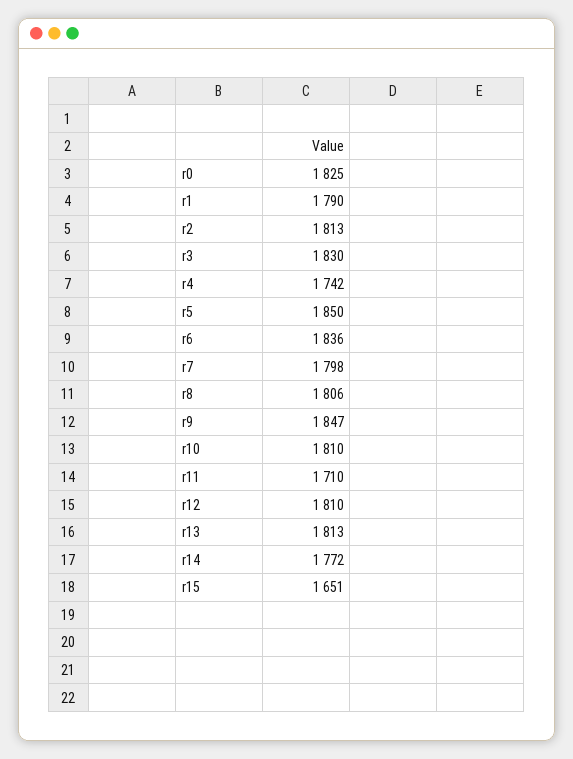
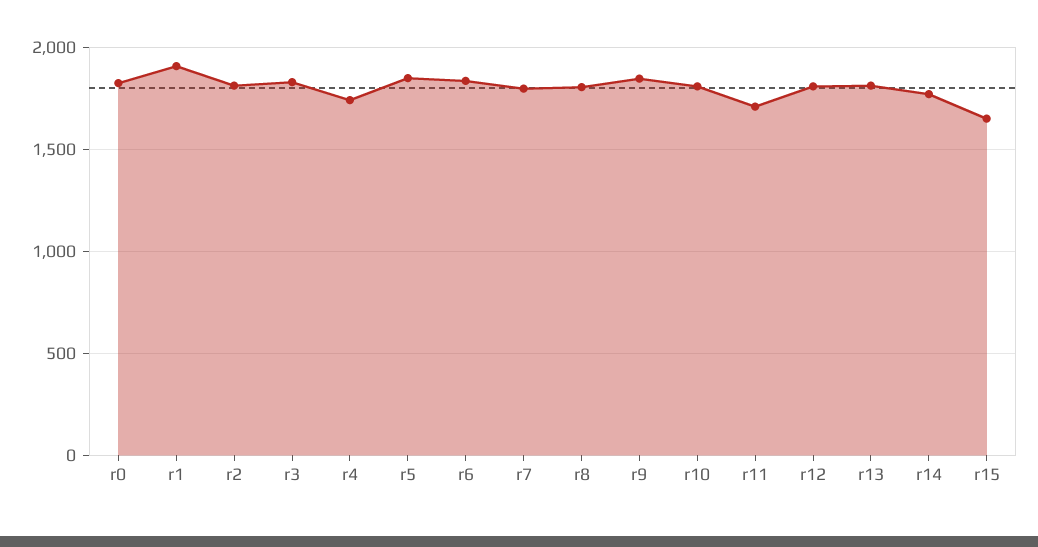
r1: 1790 -> 1900

